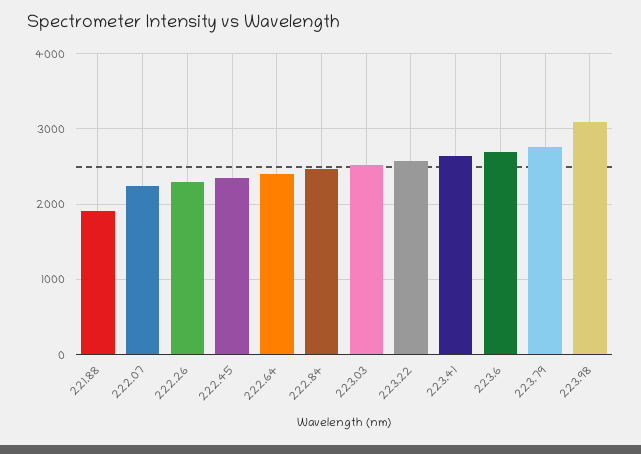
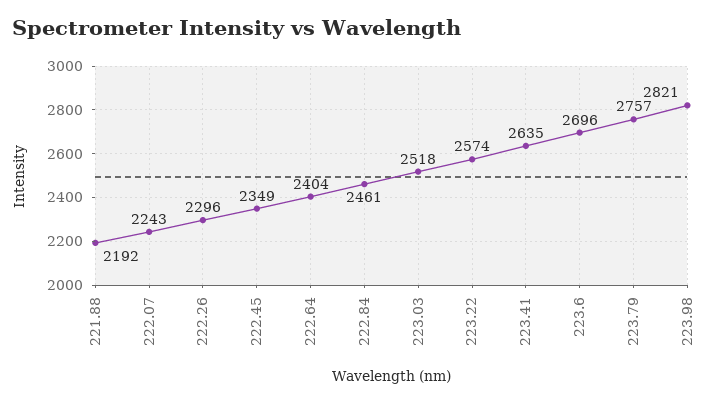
221.88: 1900 -> 2192
223.98: 3100 -> 2821

